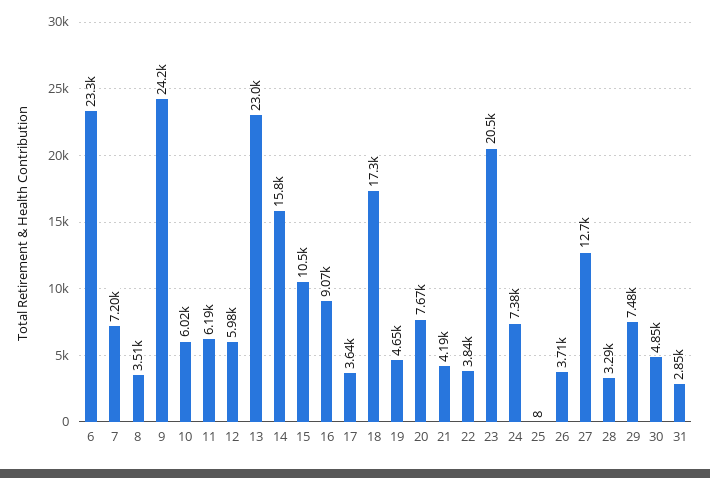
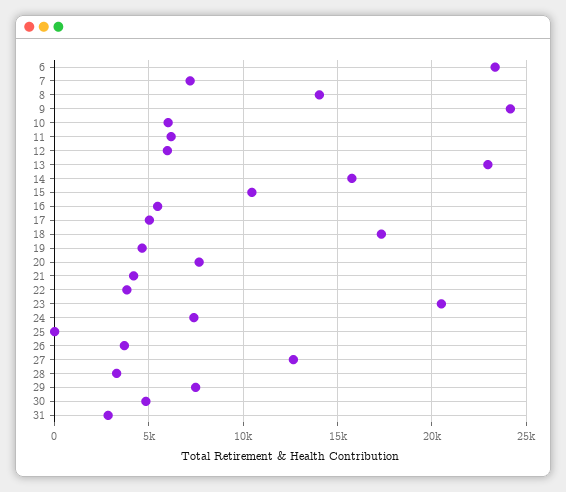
8: 3510 -> 14000
16: 9070 -> 5500
17: 3640 -> 5000

